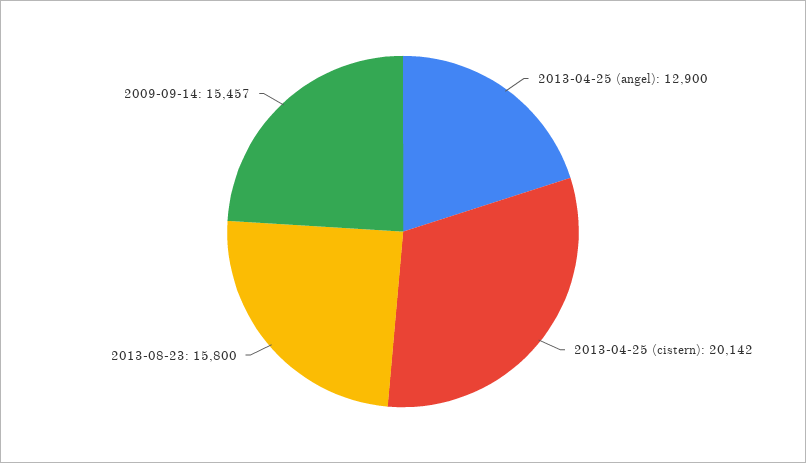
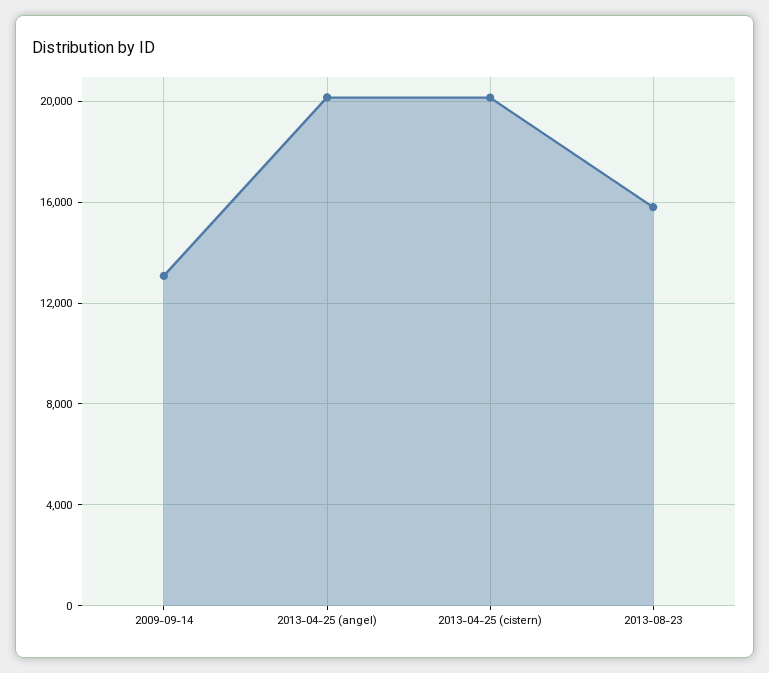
2013-04-25 (angel): 12900 -> 20000
2009-09-14: 15457 -> 13000

